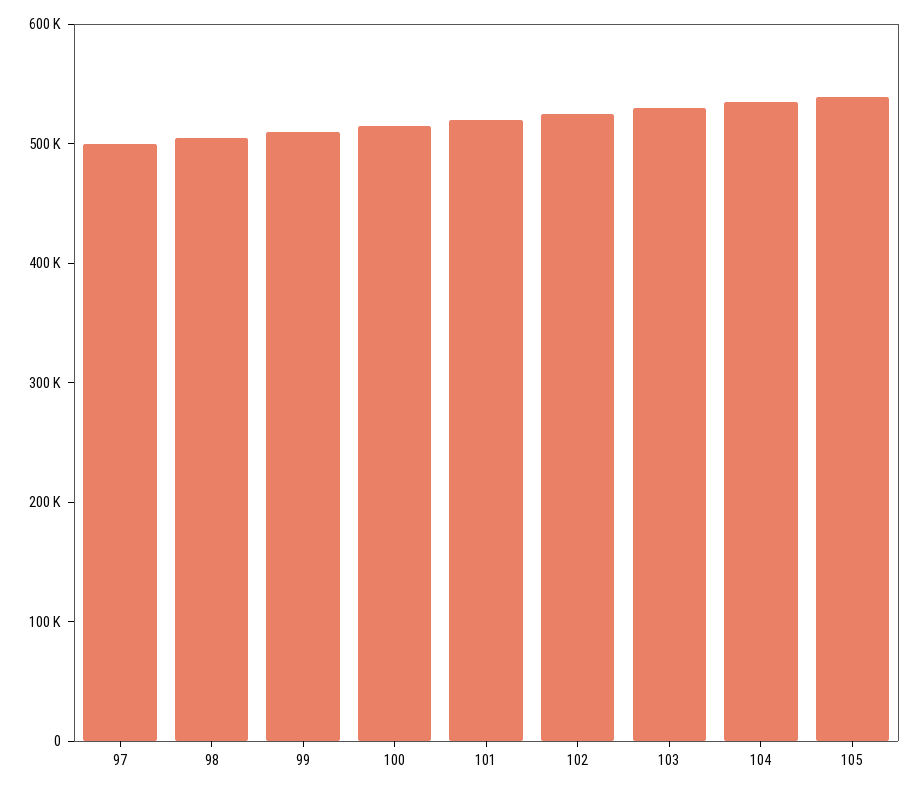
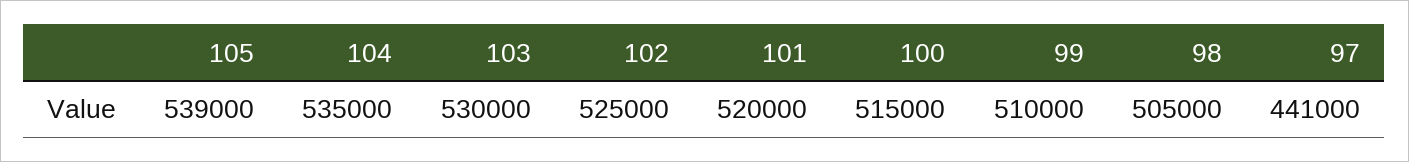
97: 500000 -> 441000

